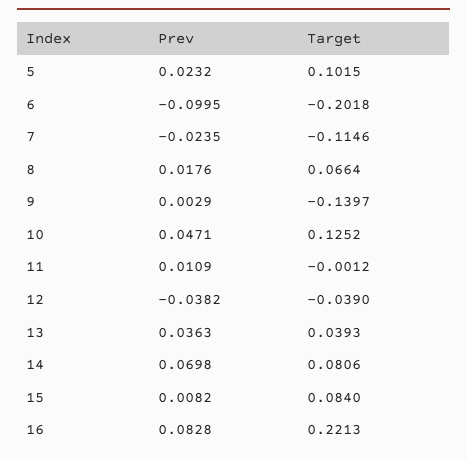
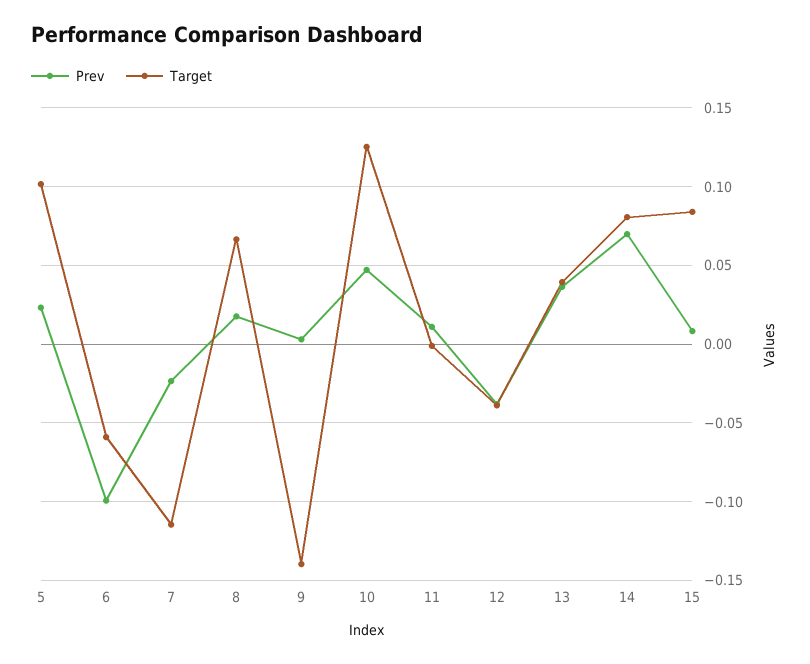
Target, 6: -0.2018 -> -0.06
Prev, 16: 0.0828 -> none
Target, 16: 0.2213 -> none

